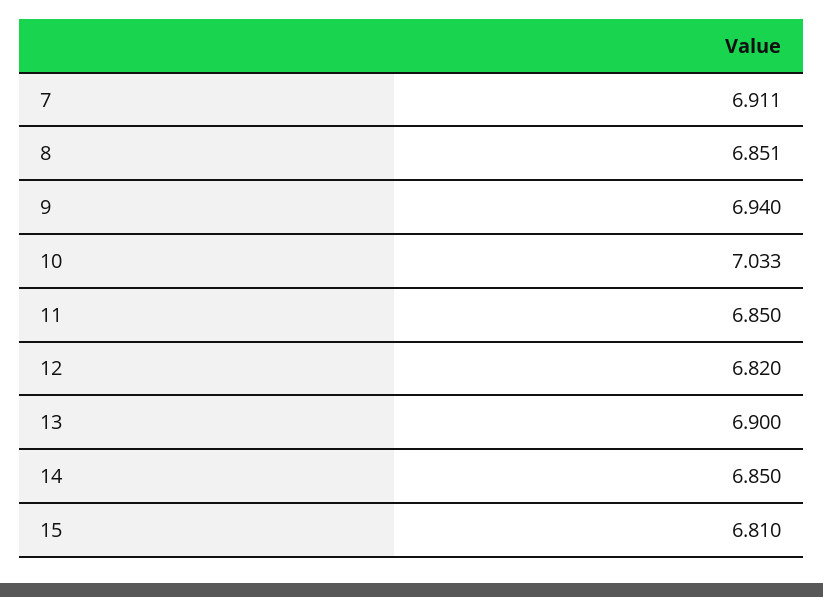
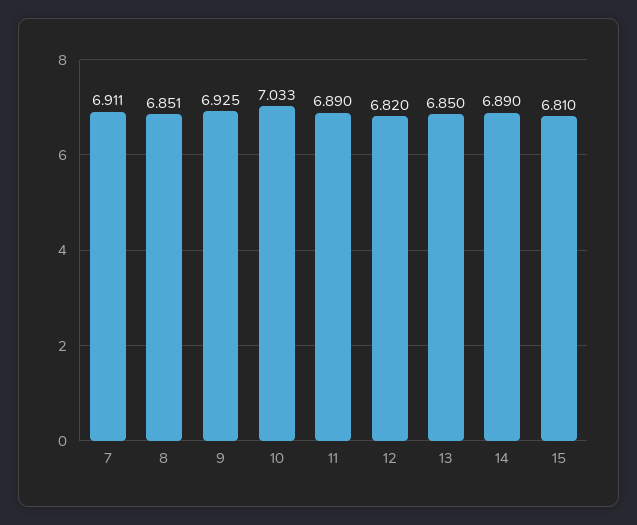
9: 6.94 -> 6.925
11: 6.85 -> 6.89
13: 6.9 -> 6.85
14: 6.85 -> 6.89

